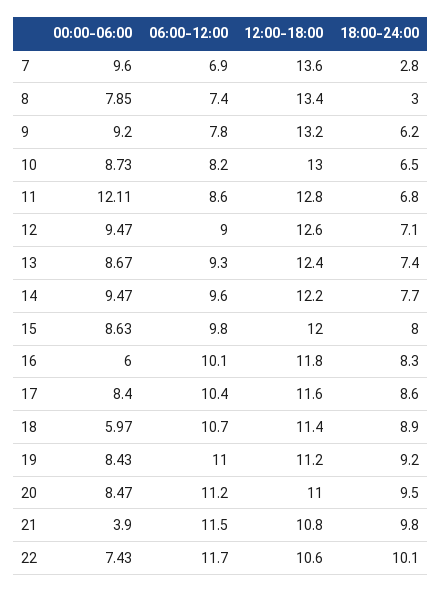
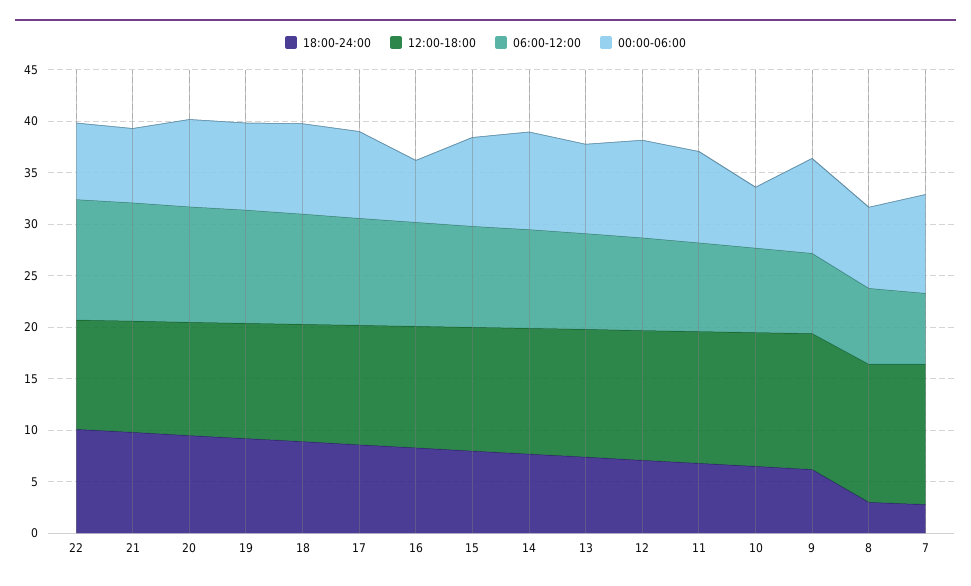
00:00-06:00, 10: 8.73 -> 6
00:00-06:00, 11: 12.11 -> 9
00:00-06:00, 18: 5.97 -> 9
00:00-06:00, 21: 3.9 -> 7

